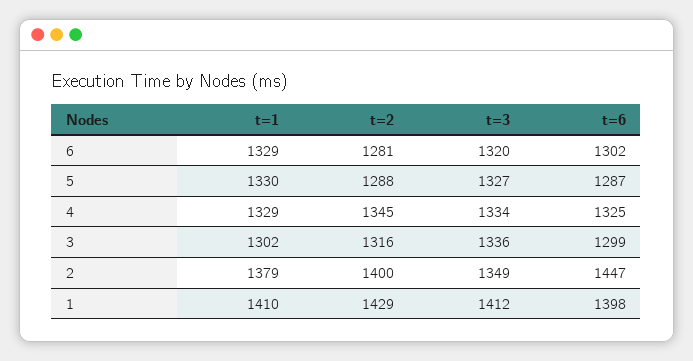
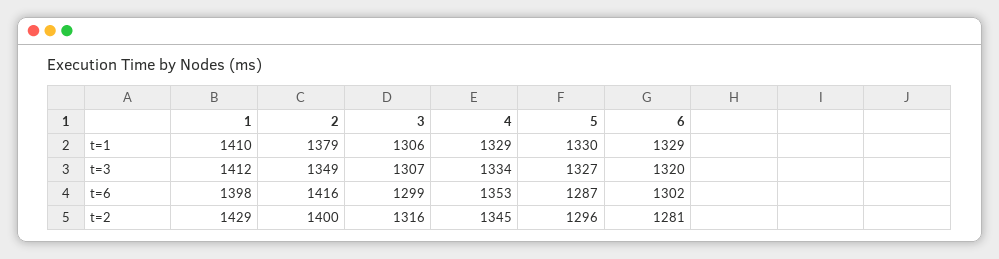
t=2, 5: 1288 -> 1296
t=6, 4: 1325 -> 1353
t=1, 3: 1302 -> 1306
t=3, 3: 1336 -> 1307
t=6, 2: 1447 -> 1416

